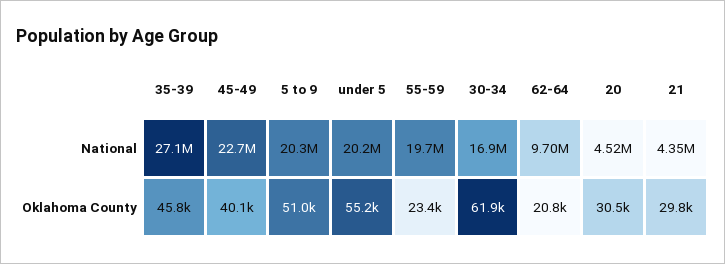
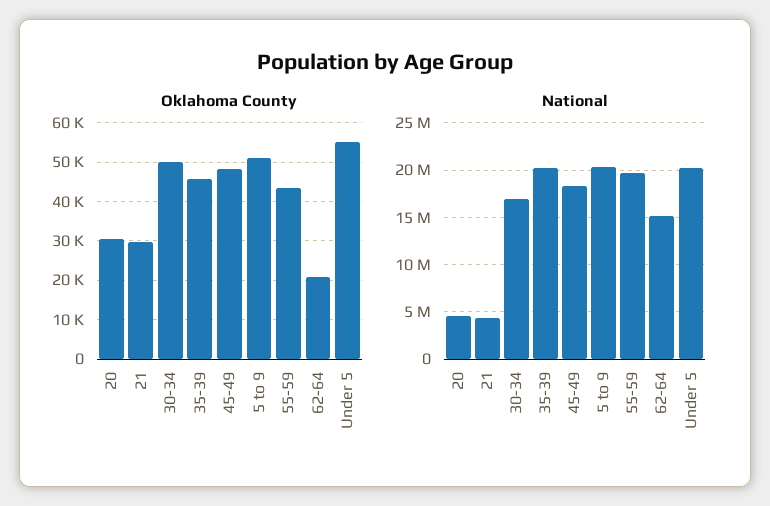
National, 35-39: 27100000 -> 20000000
National, 45-49: 22700000 -> 18000000
National, 62-64: 9700000 -> 15000000
Oklahoma County, 45-49: 40100 -> 48000
Oklahoma County, 55-59: 23400 -> 44000
Oklahoma County, 30-34: 61900 -> 50000

